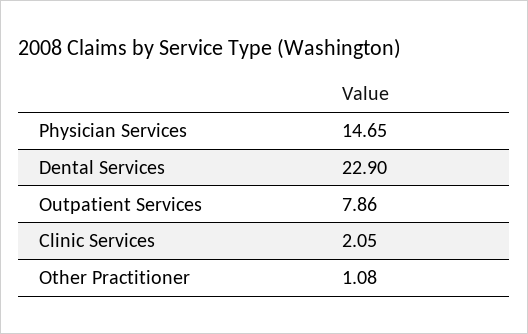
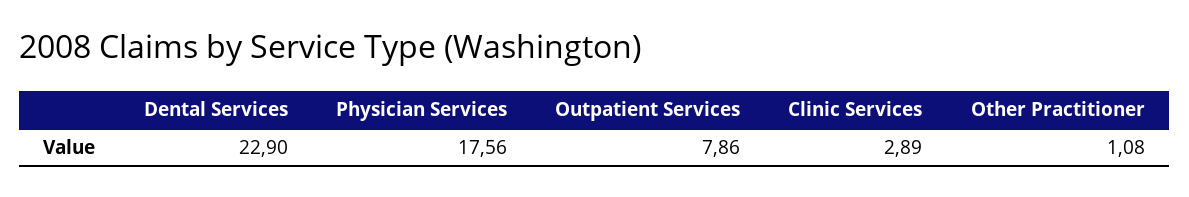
Physician Services: 14.65 -> 17.56
Clinic Services: 2.05 -> 2.89

